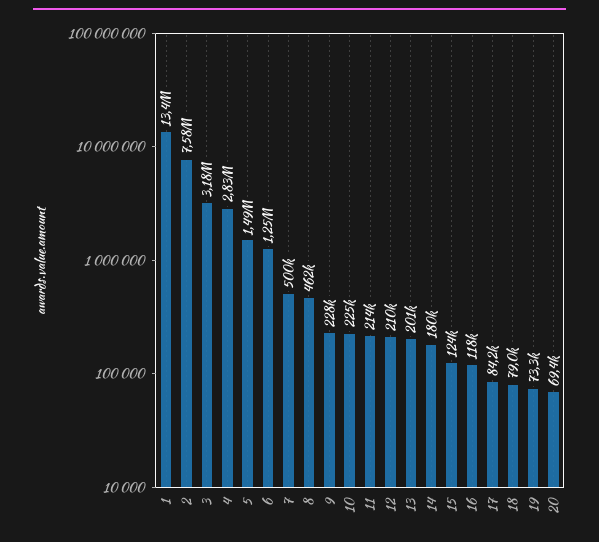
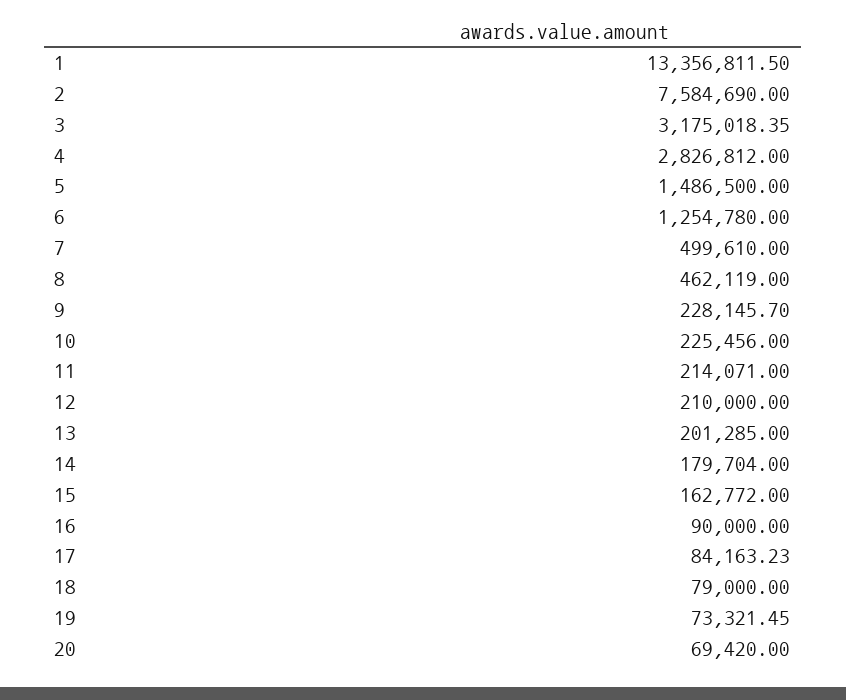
15: 124000 -> 162772
16: 118000 -> 90000

